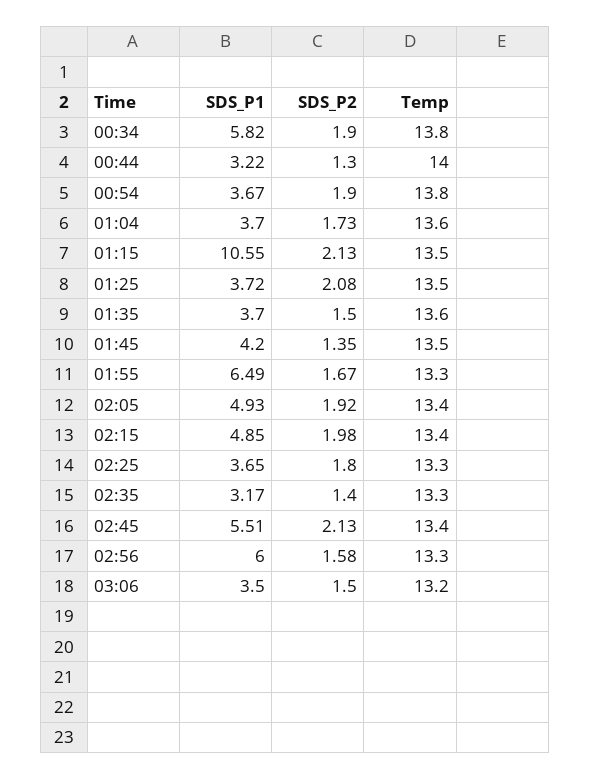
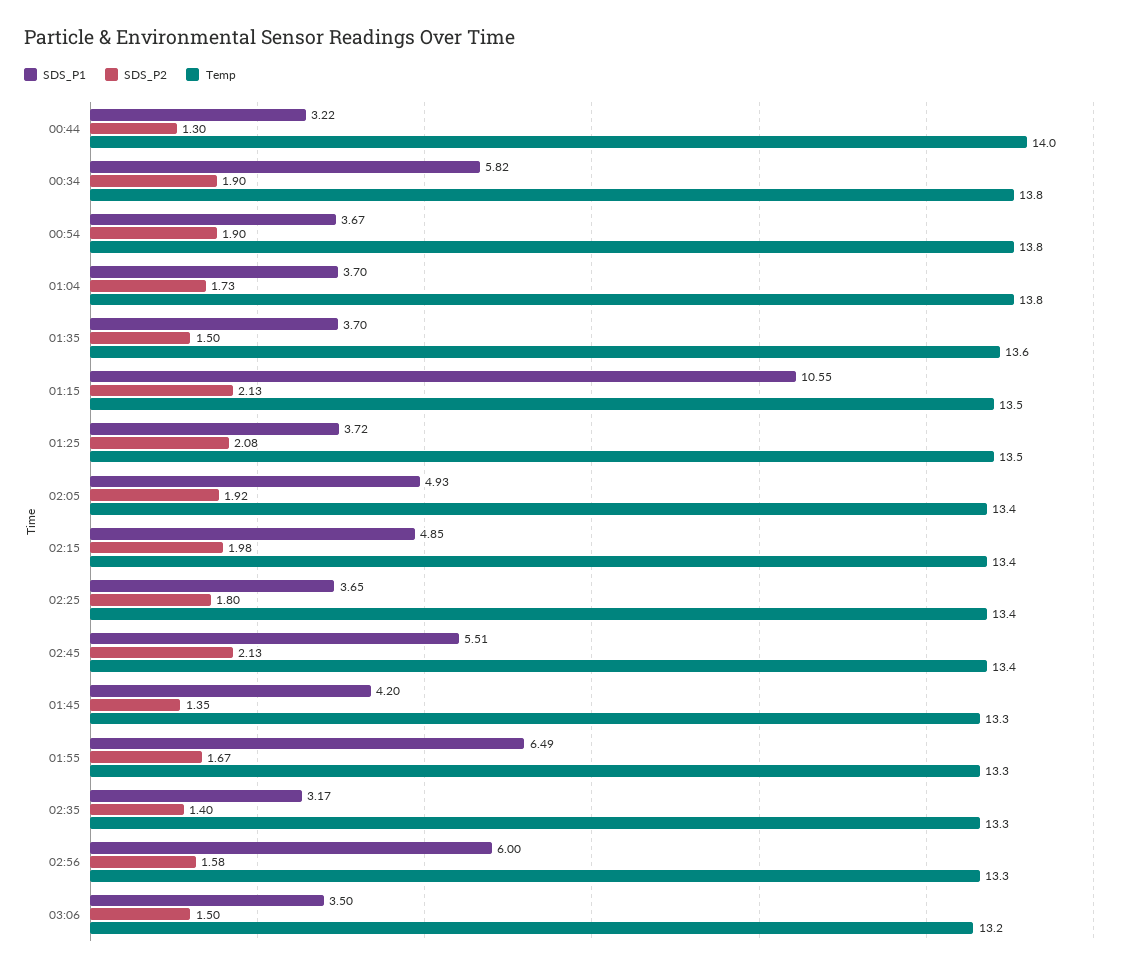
Temp, 01:04: 13.6 -> 13.8
Temp, 01:45: 13.5 -> 13.3
Temp, 02:25: 13.3 -> 13.4

